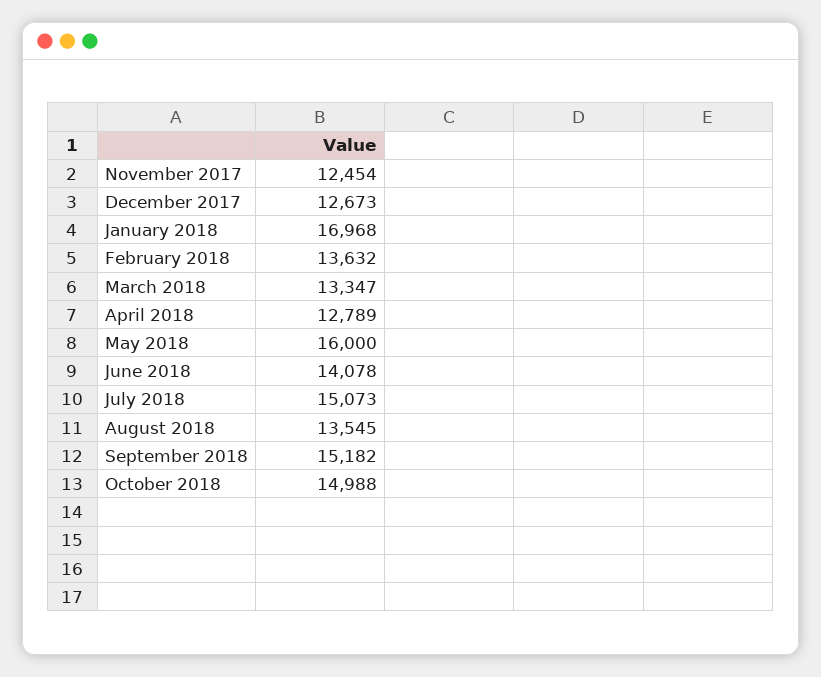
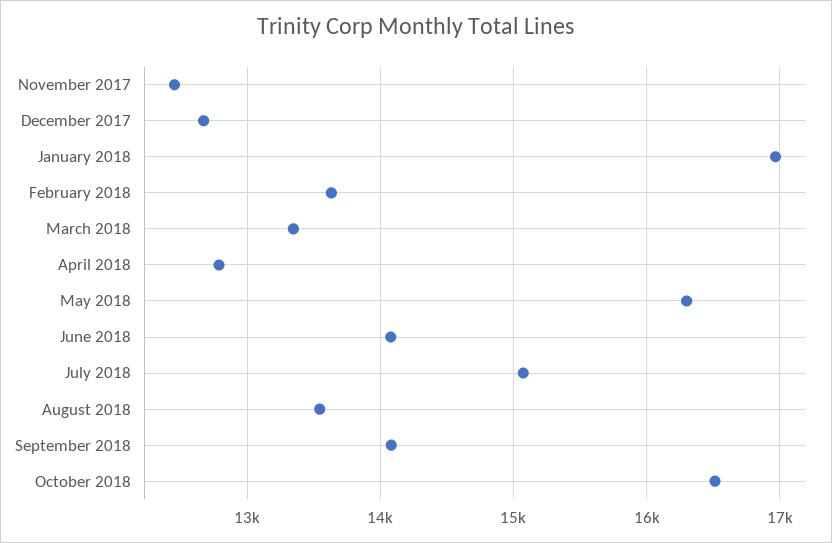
May 2018: 16000 -> 16300
September 2018: 15182 -> 14100
October 2018: 14988 -> 16500

